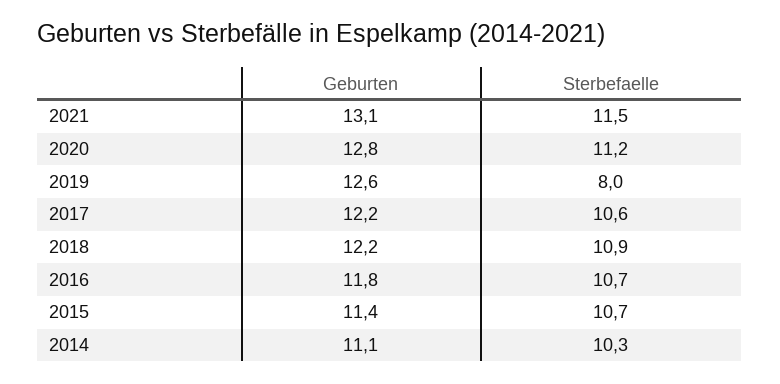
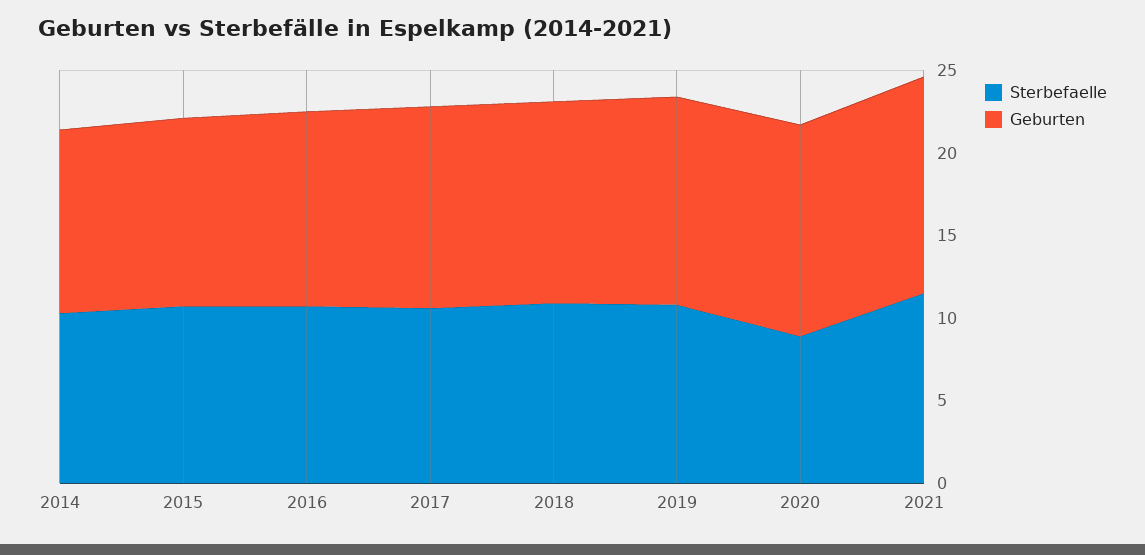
Sterbefaelle, 2020: 11.2 -> 9
Sterbefaelle, 2019: 8 -> 11

